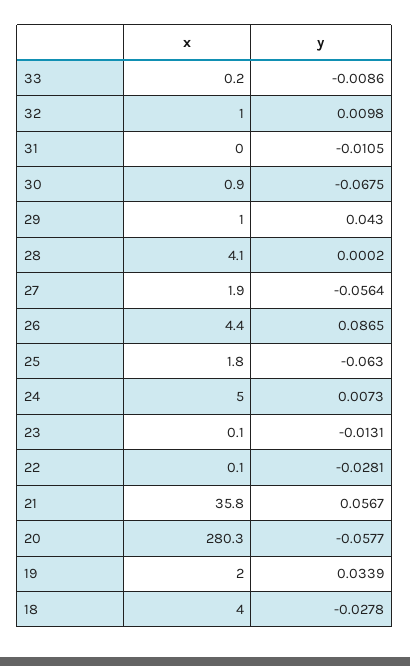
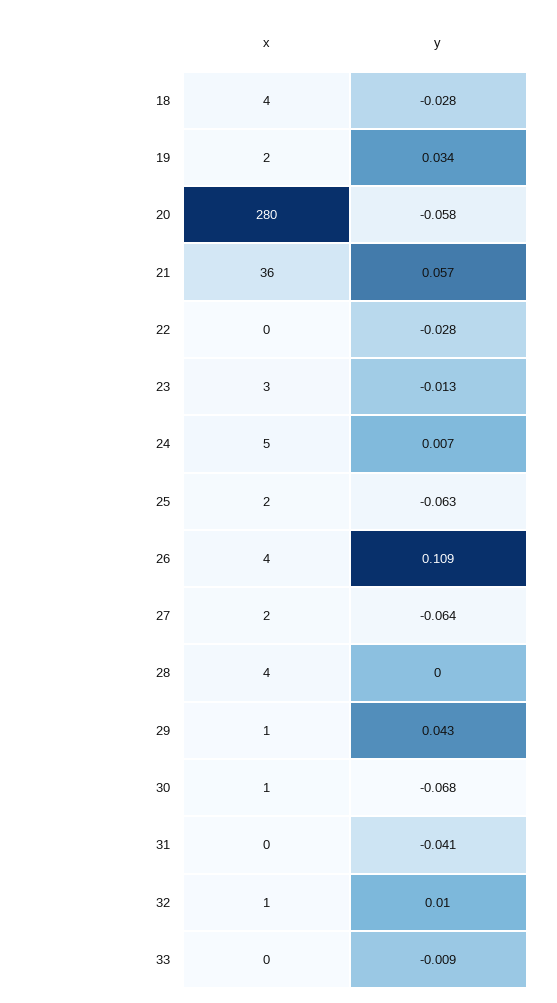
y, 31: -0.0105 -> -0.041
y, 27: -0.0564 -> -0.064
y, 26: 0.0865 -> 0.109
x, 23: 0.1 -> 3

